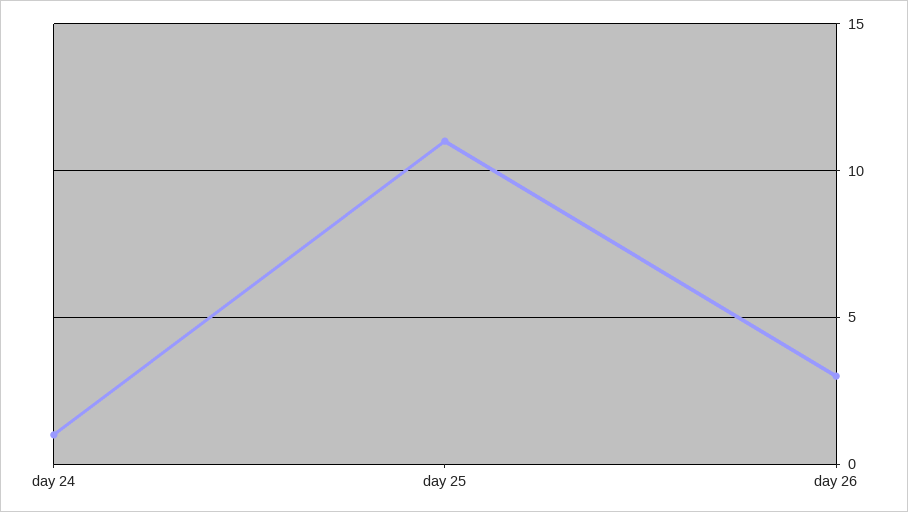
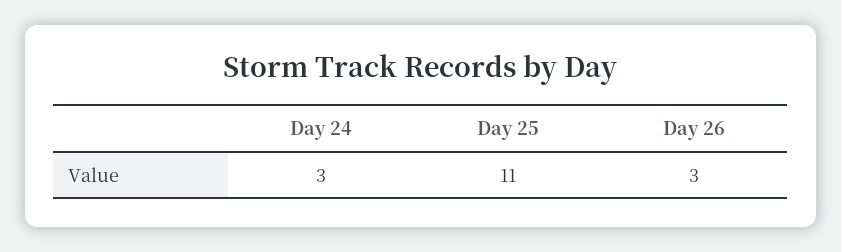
day 24: 1 -> 3

